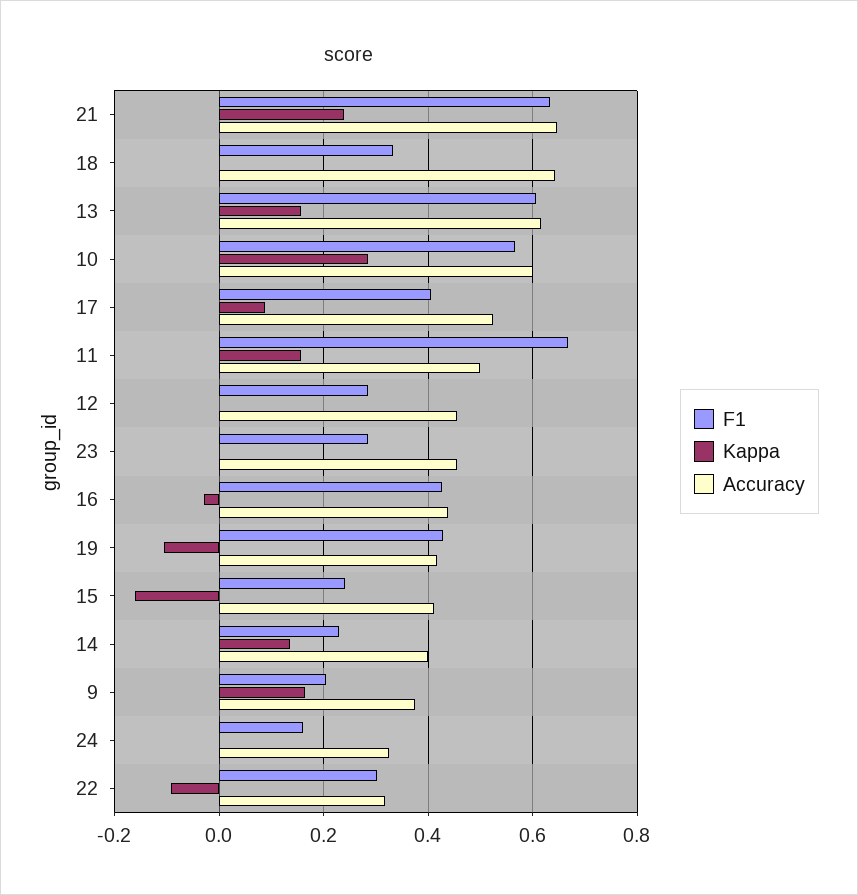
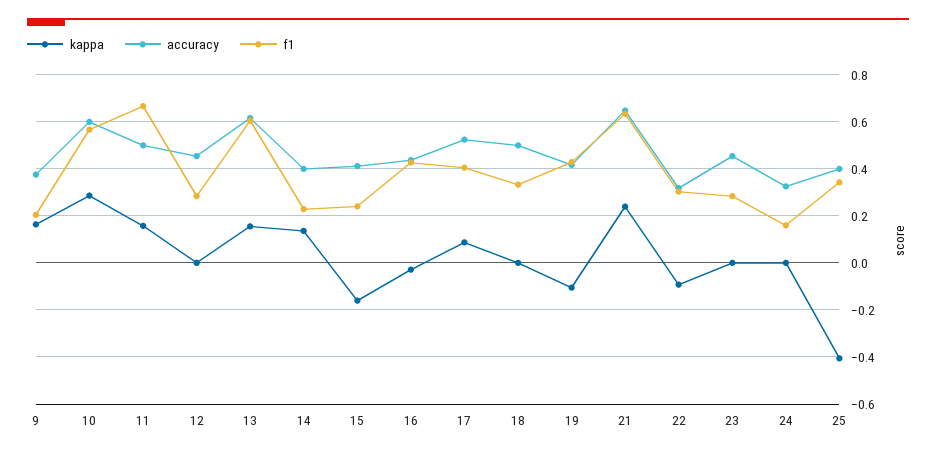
Accuracy, 18: 0.64 -> 0.5
Kappa, 25: none -> -0.4
Accuracy, 25: none -> 0.4
F1, 25: none -> 0.35

